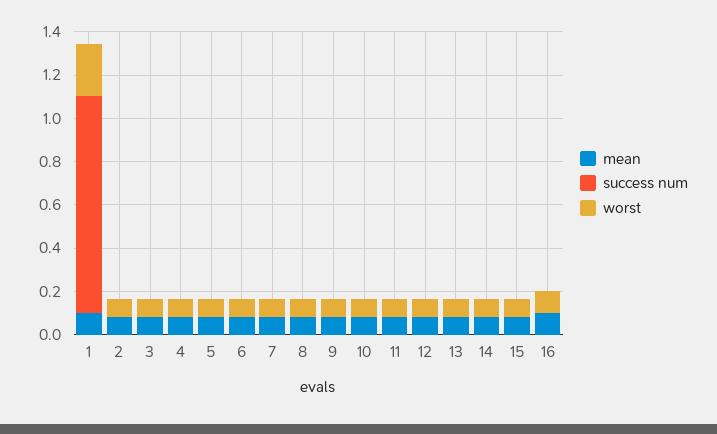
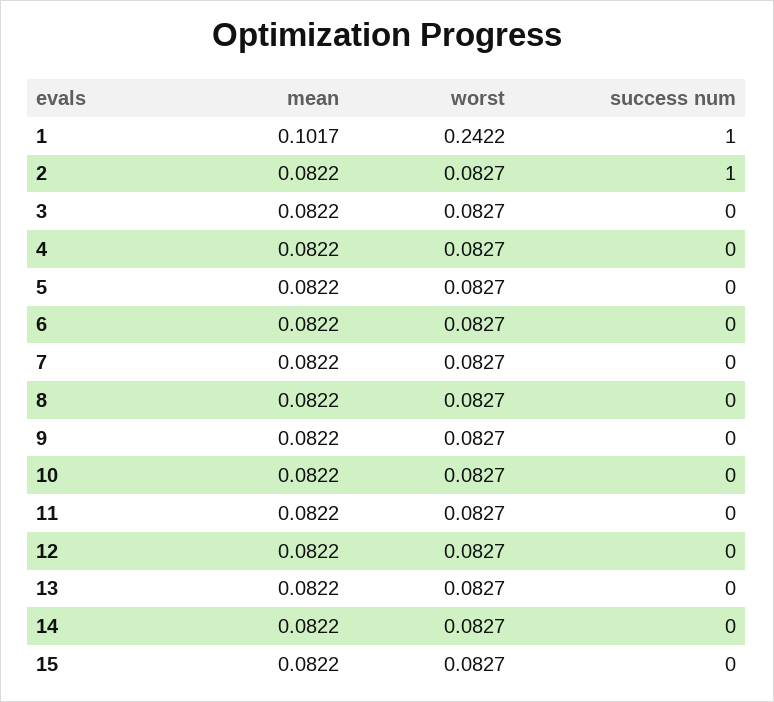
success num, 2: 0 -> 1
mean, 16: 0.1 -> none
success num, 16: 0 -> none
worst, 16: 0.1 -> none

